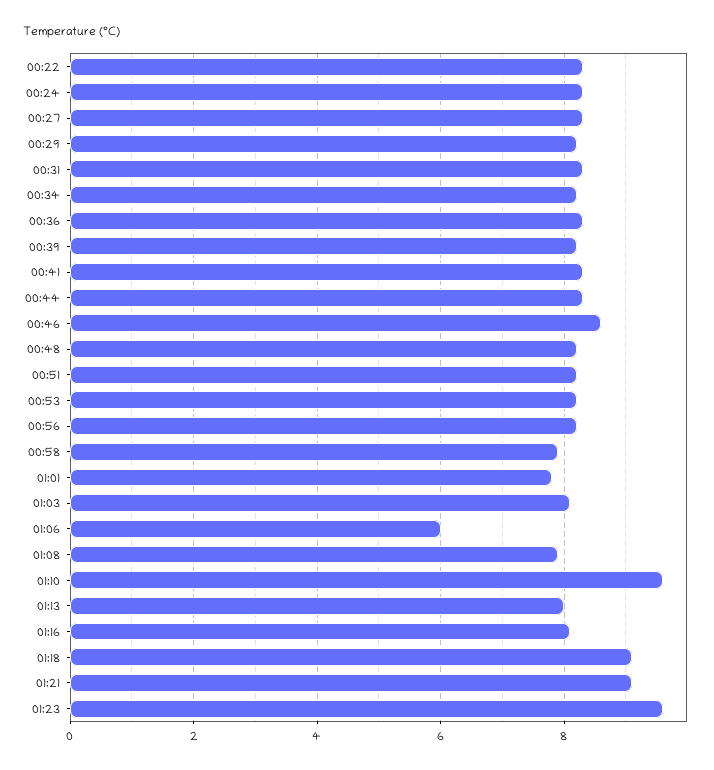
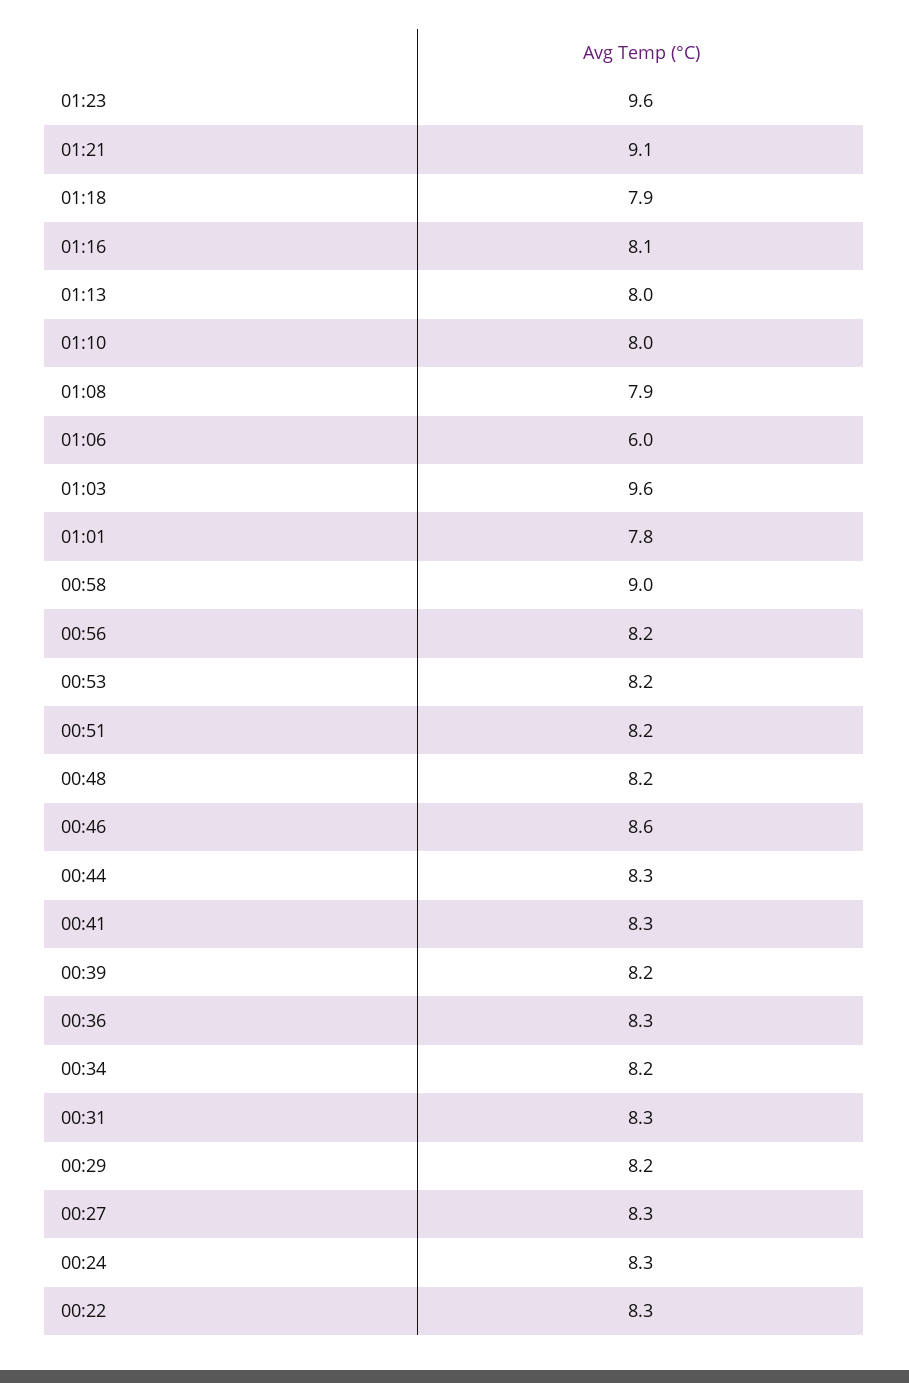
00:58: 8 -> 9
01:03: 8 -> 9.6
01:10: 9.5 -> 8
01:18: 9 -> 7.9

